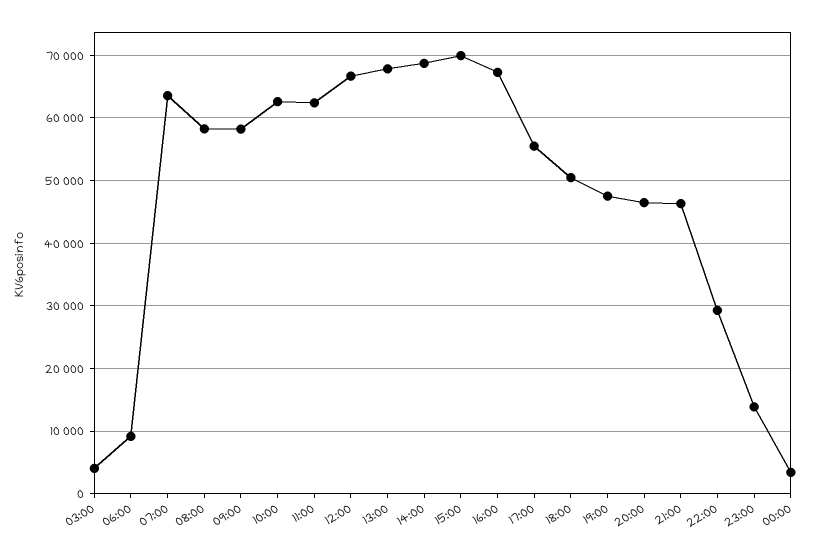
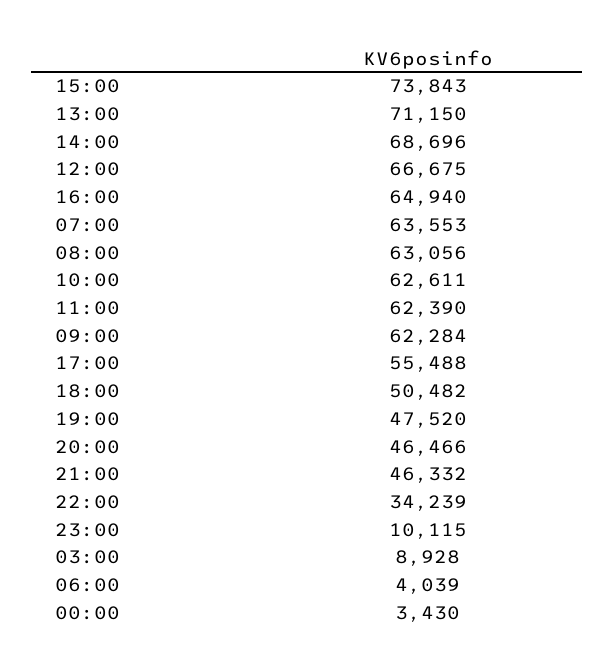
03:00: 4000 -> 8928
06:00: 9000 -> 4039
08:00: 58000 -> 63056
09:00: 58000 -> 62284
13:00: 68000 -> 71150
15:00: 70000 -> 73843
16:00: 67000 -> 64940
22:00: 29000 -> 34239
23:00: 14000 -> 10115

